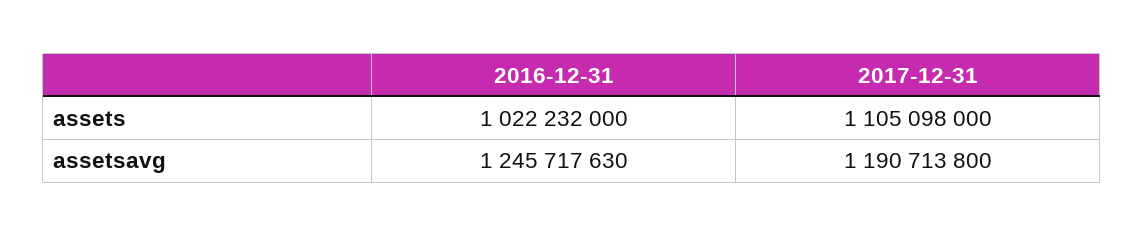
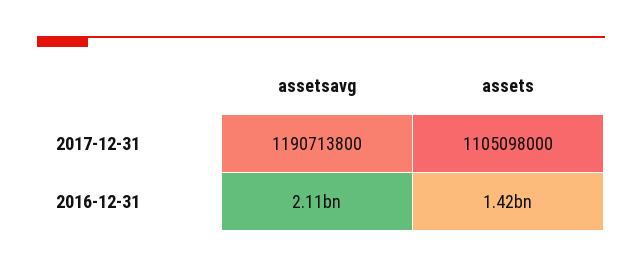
2016-12-31, assets: 1022232000 -> 1420000000
2016-12-31, assetsavg: 1245717630 -> 2110000000

